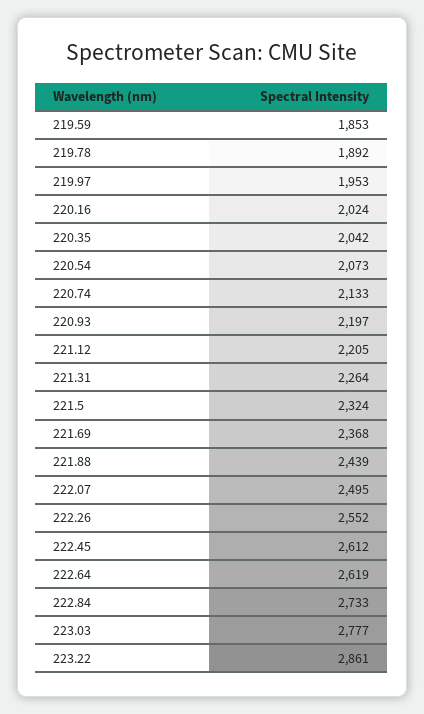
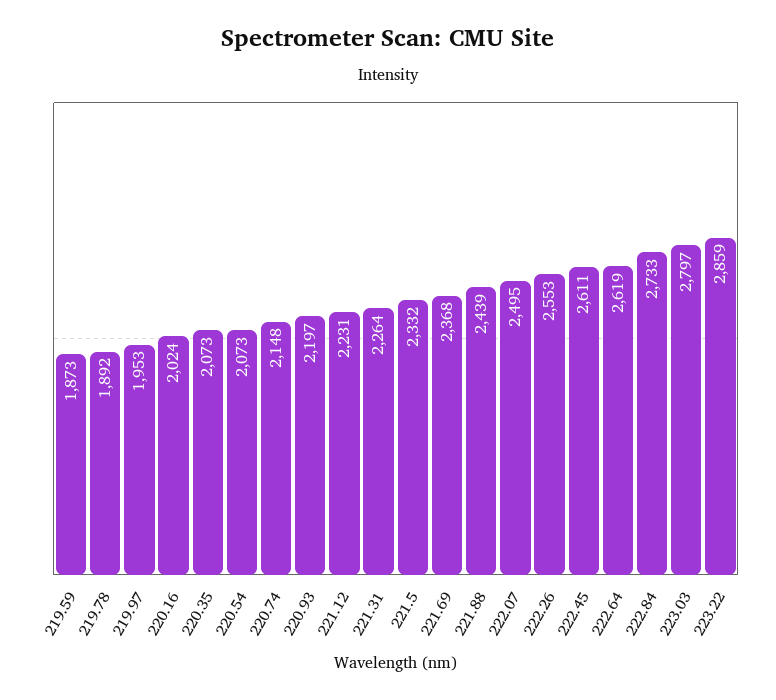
219.59: 1853 -> 1873
220.35: 2042 -> 2073
220.74: 2133 -> 2148
221.12: 2205 -> 2231
221.5: 2324 -> 2332
222.26: 2552 -> 2553
222.45: 2612 -> 2611
223.03: 2777 -> 2797
223.22: 2861 -> 2859

